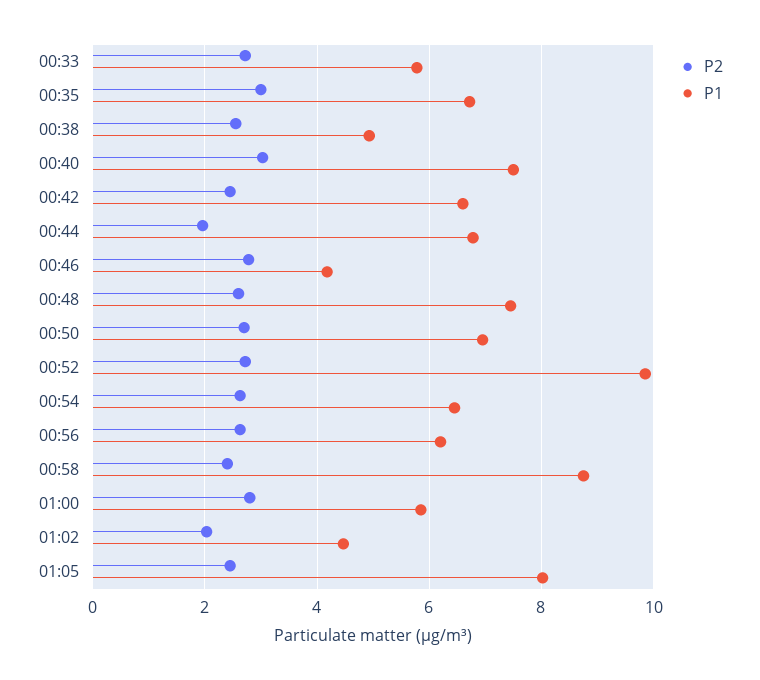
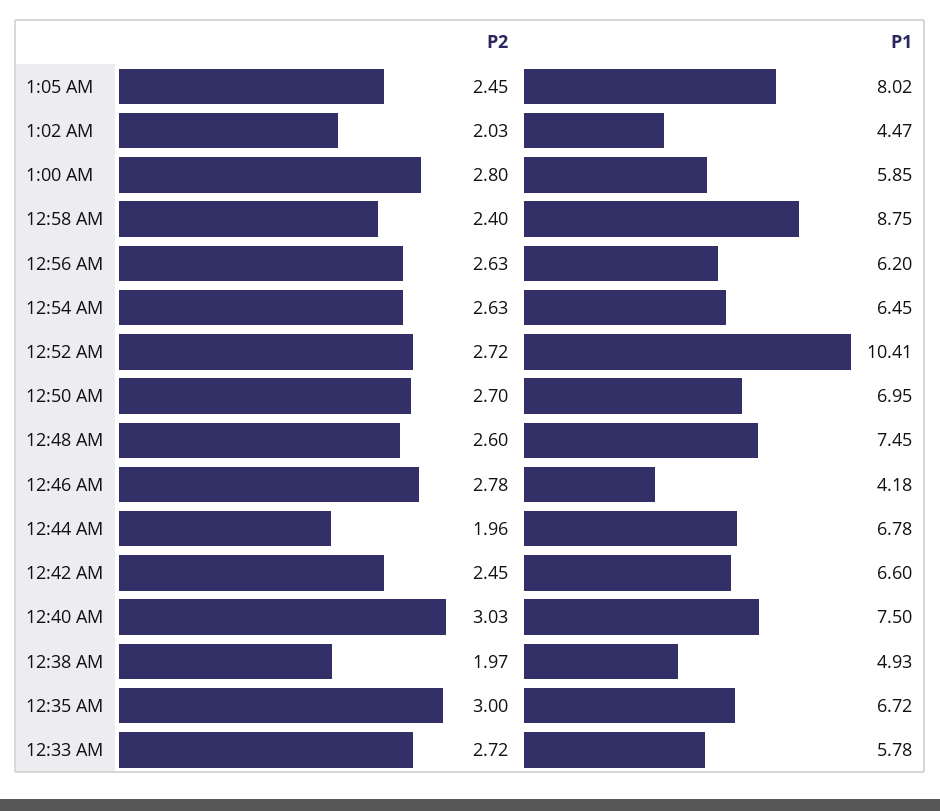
P2, 00:38: 2.6 -> 1.97
P1, 00:52: 9.8 -> 10.41

